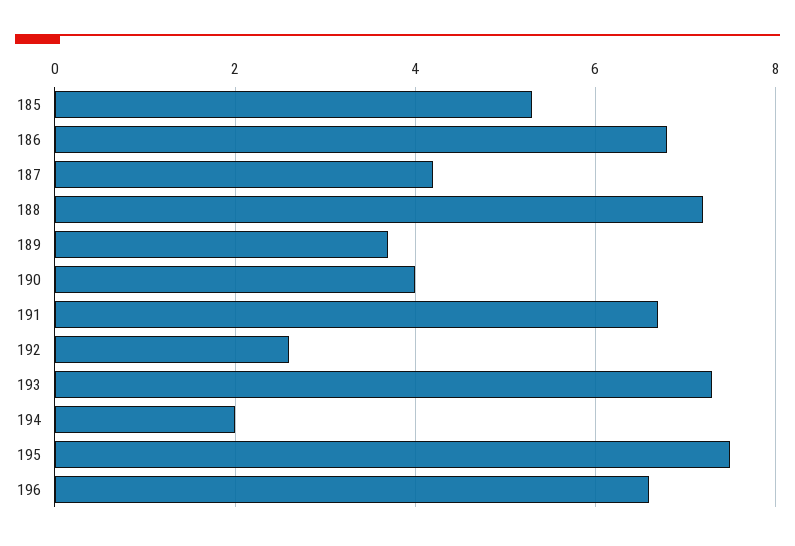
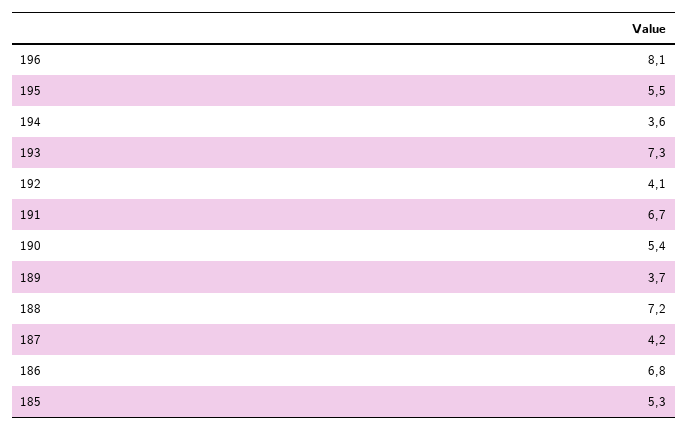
190: 4 -> 5.4
192: 2.5 -> 4.1
194: 2 -> 3.6
195: 7.5 -> 5.5
196: 6.5 -> 8.1

